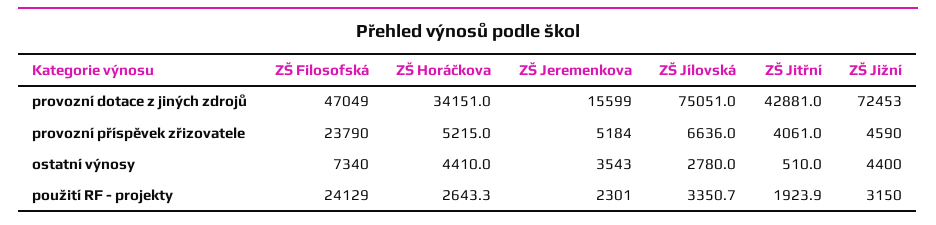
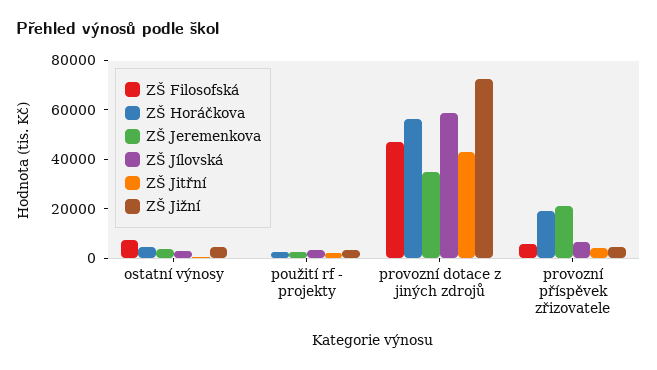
ZŠ Horáčkova, provozní dotace z jiných zdrojů: 34151 -> 55000
ZŠ Jeremenkova, provozní dotace z jiných zdrojů: 15599 -> 35000
ZŠ Jílovská, provozní dotace z jiných zdrojů: 75051 -> 60000
ZŠ Filosofská, provozní příspěvek zřizovatele: 23790 -> 5000
ZŠ Horáčkova, provozní příspěvek zřizovatele: 5215 -> 20000
ZŠ Jeremenkova, provozní příspěvek zřizovatele: 5184 -> 20000
ZŠ Filosofská, použití RF - projekty: 24129 -> 0

